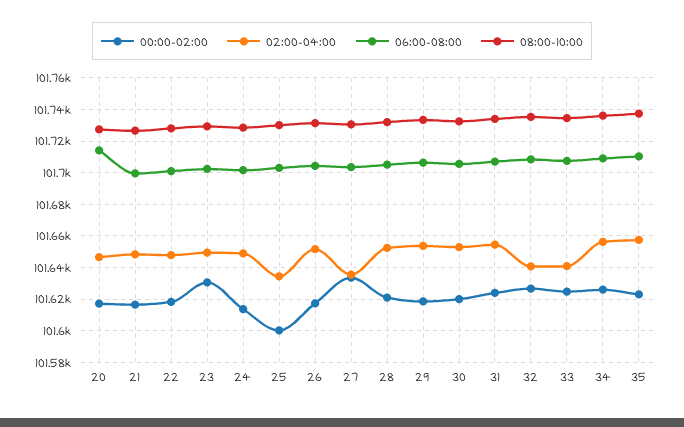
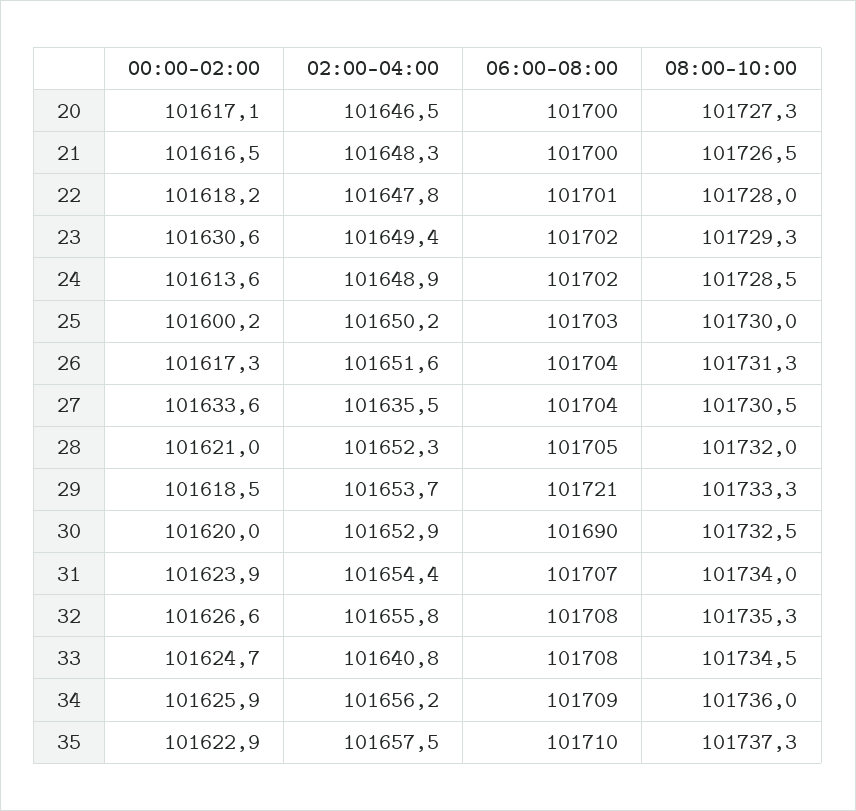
06:00-08:00, 20: 101715 -> 101700
02:00-04:00, 25: 101635 -> 101650.2
06:00-08:00, 29: 101705 -> 101721
06:00-08:00, 30: 101705 -> 101690
02:00-04:00, 32: 101640 -> 101655.8

